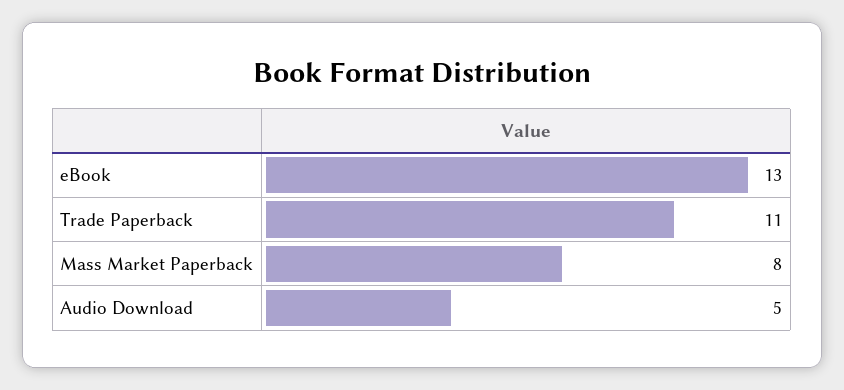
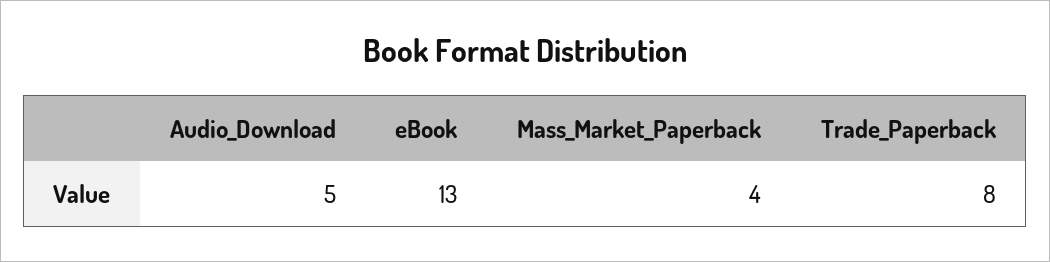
Trade Paperback: 11 -> 8
Mass Market Paperback: 8 -> 4

